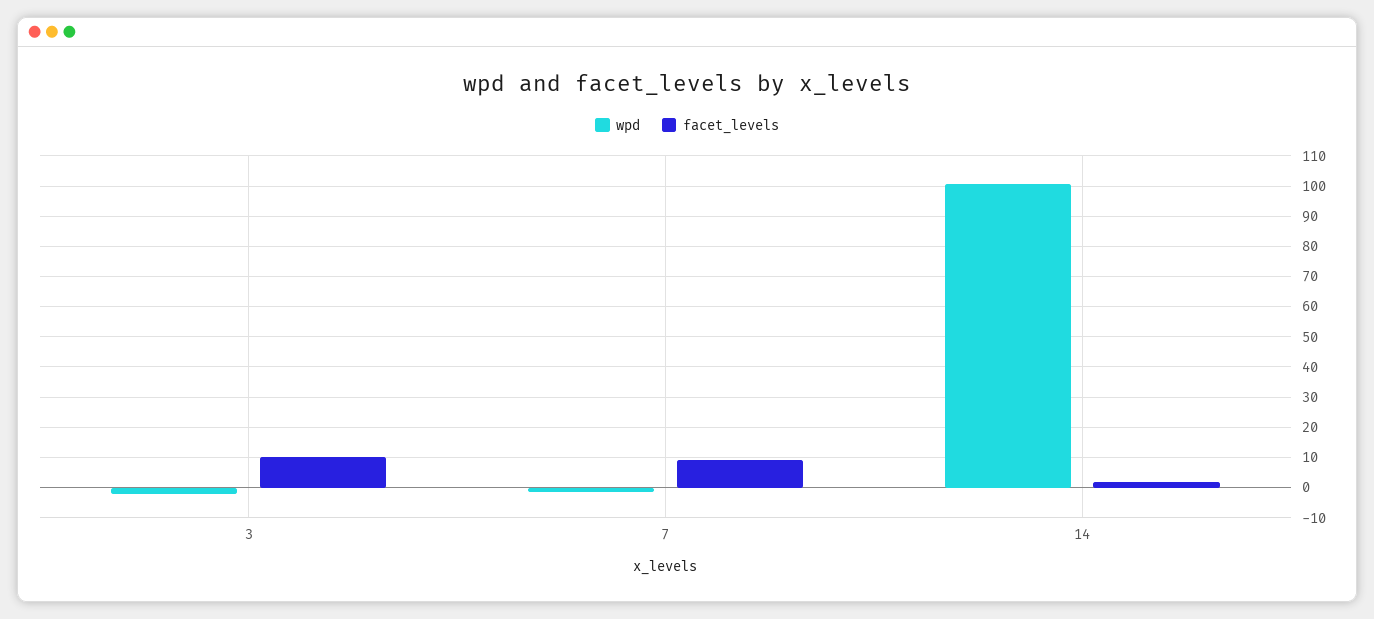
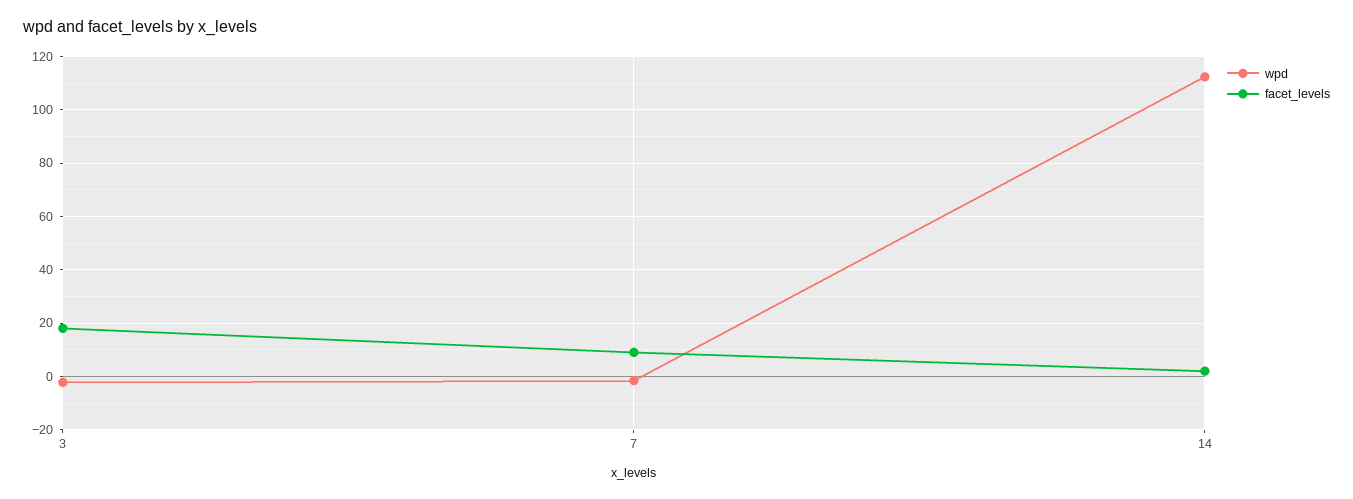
facet_levels, 3: 10 -> 17.5
wpd, 14: 100 -> 112.5

